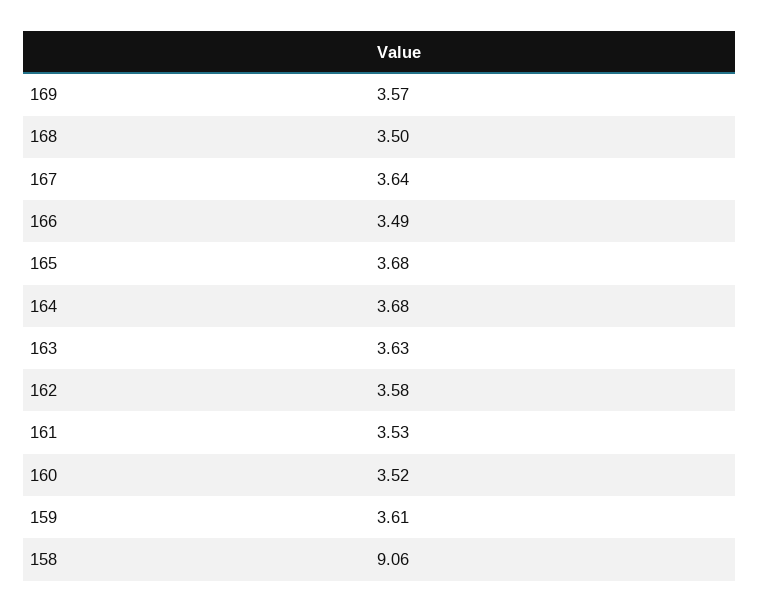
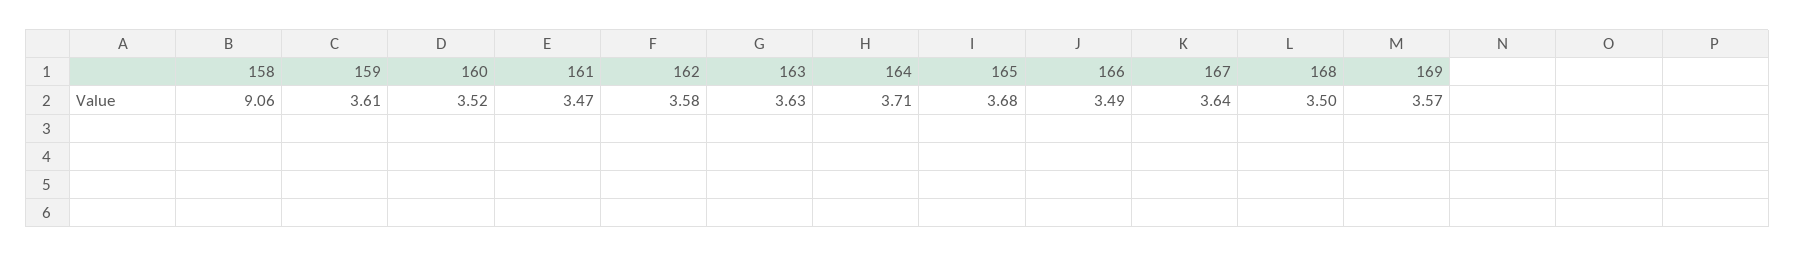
164: 3.68 -> 3.71
161: 3.53 -> 3.47

